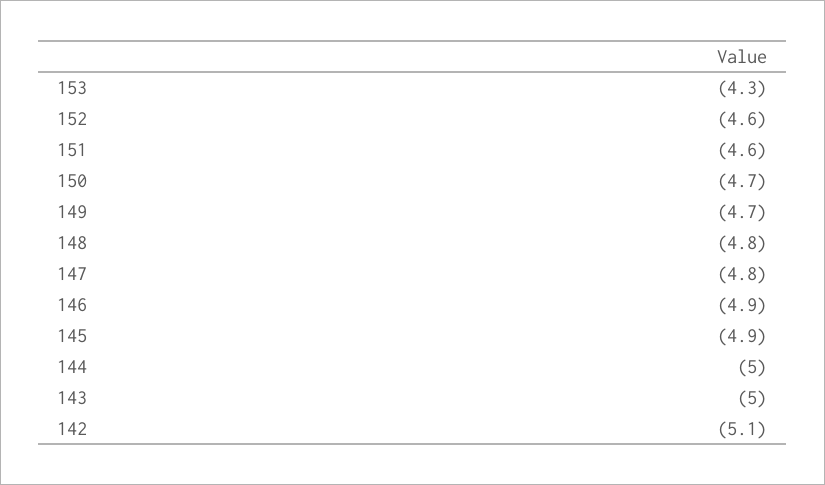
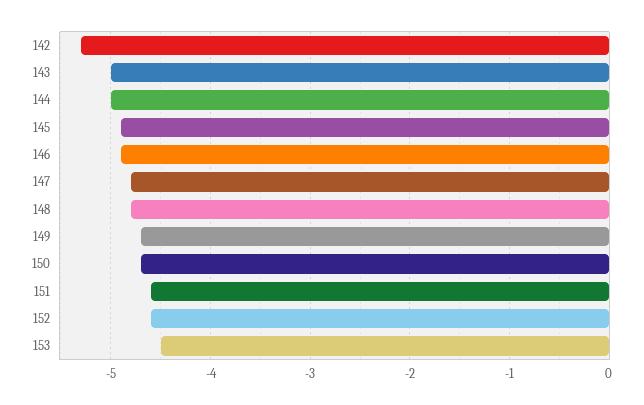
153: -4.3 -> -4.5
142: -5.1 -> -5.3

